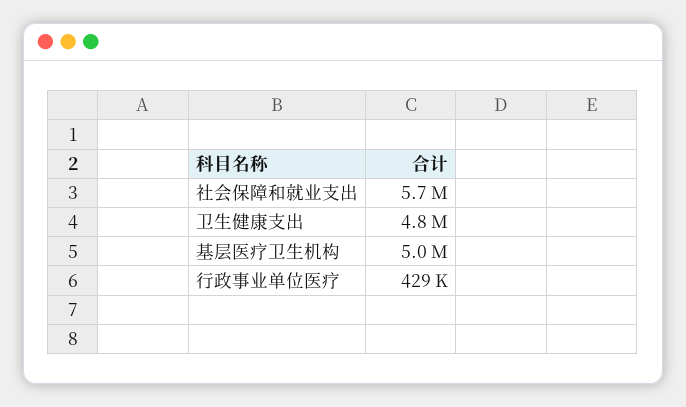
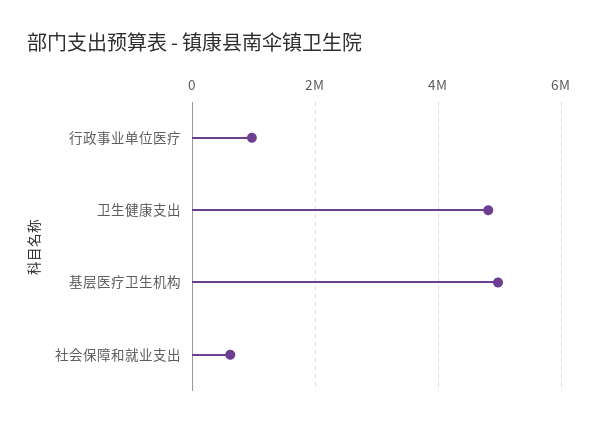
社会保障和就业支出: 5700000 -> 600000
行政事业单位医疗: 429000 -> 1000000

